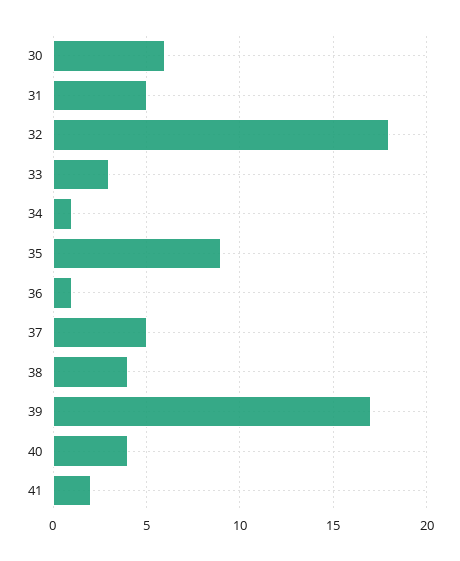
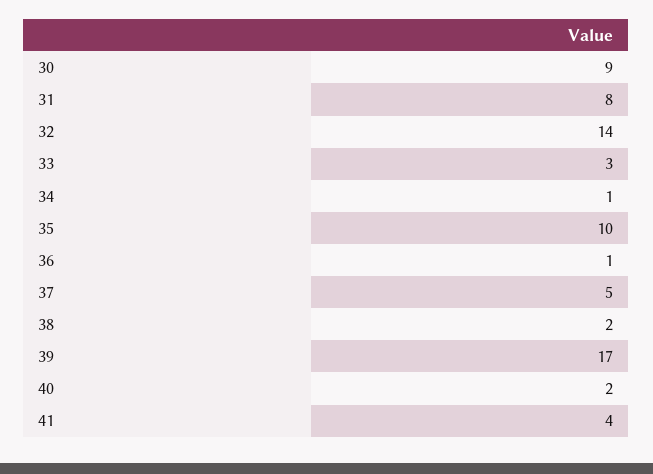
30: 6 -> 9
31: 5 -> 8
32: 18 -> 14
35: 9 -> 10
38: 4 -> 2
40: 4 -> 2
41: 2 -> 4

